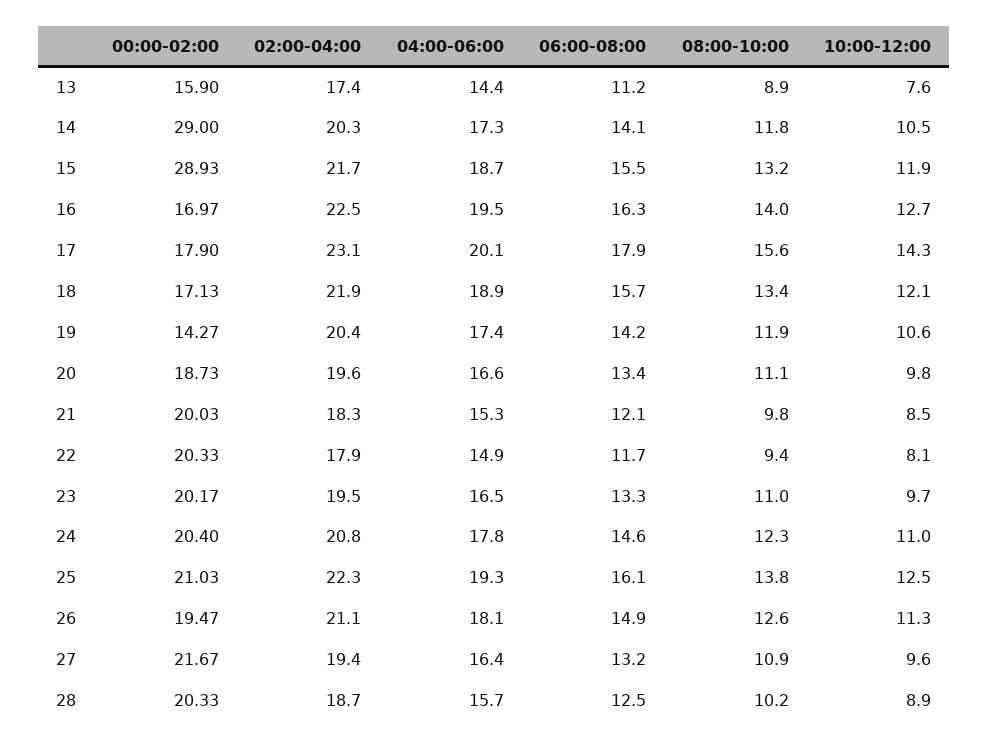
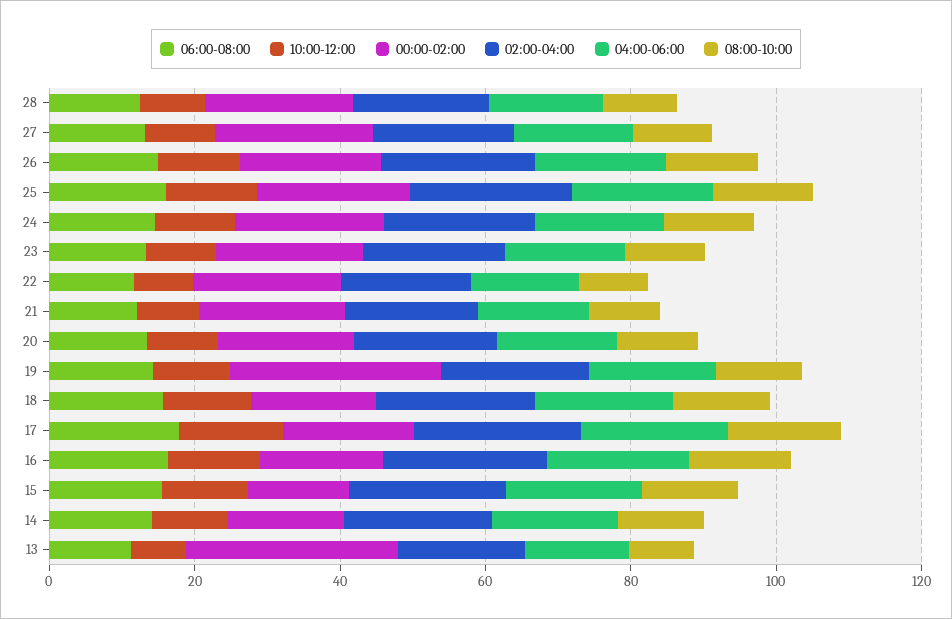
00:00-02:00, 13: 15.9 -> 30
00:00-02:00, 14: 29 -> 15
00:00-02:00, 15: 28.93 -> 15
00:00-02:00, 19: 14.27 -> 30

